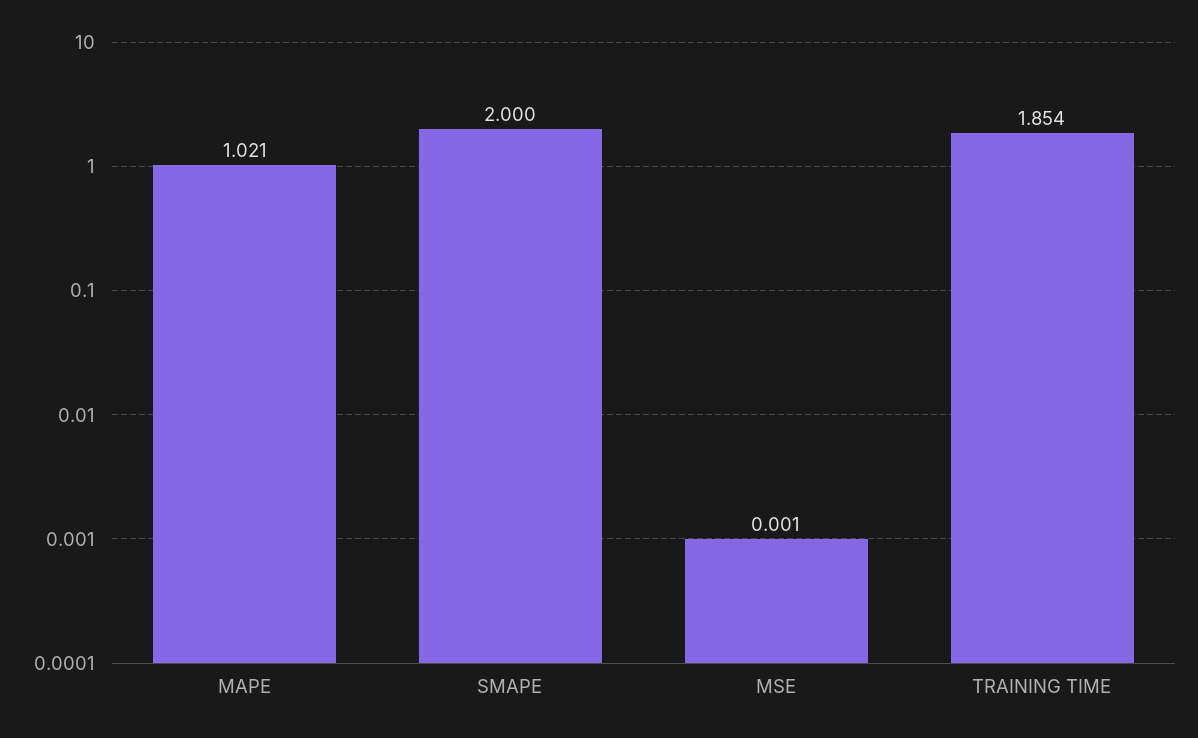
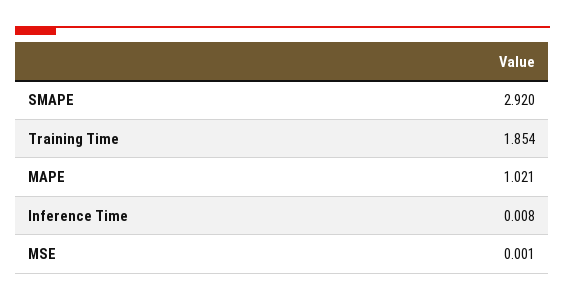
SMAPE: 2 -> 2.92
Inference Time: none -> 0.008

